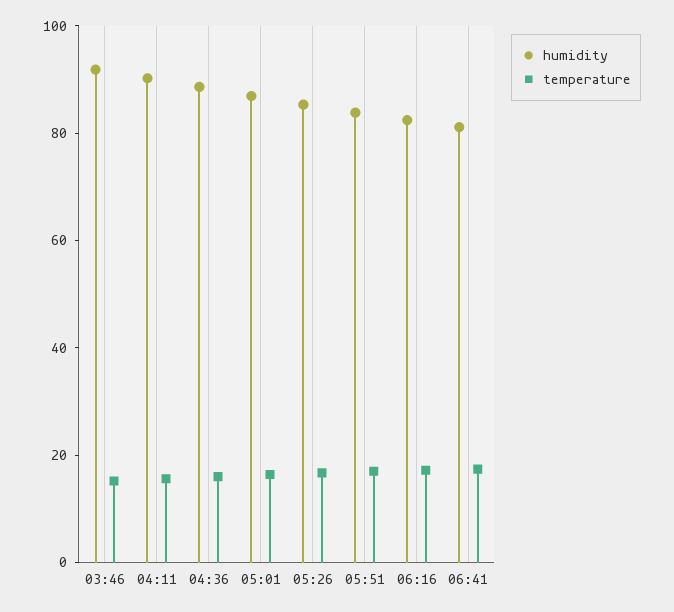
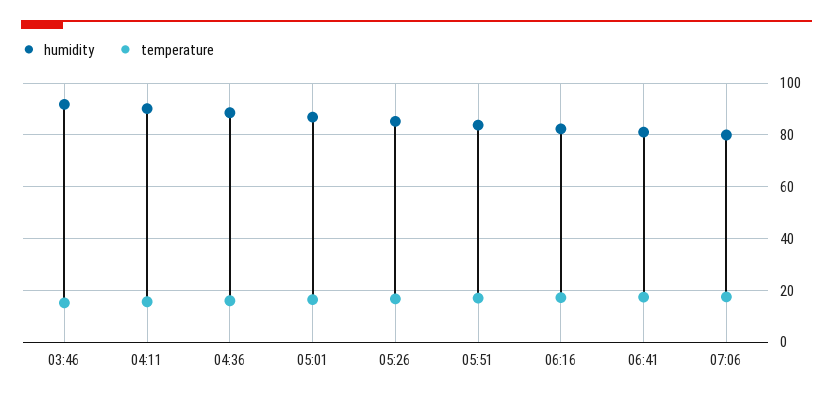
humidity, 07:06: none -> 80
temperature, 07:06: none -> 17.5

